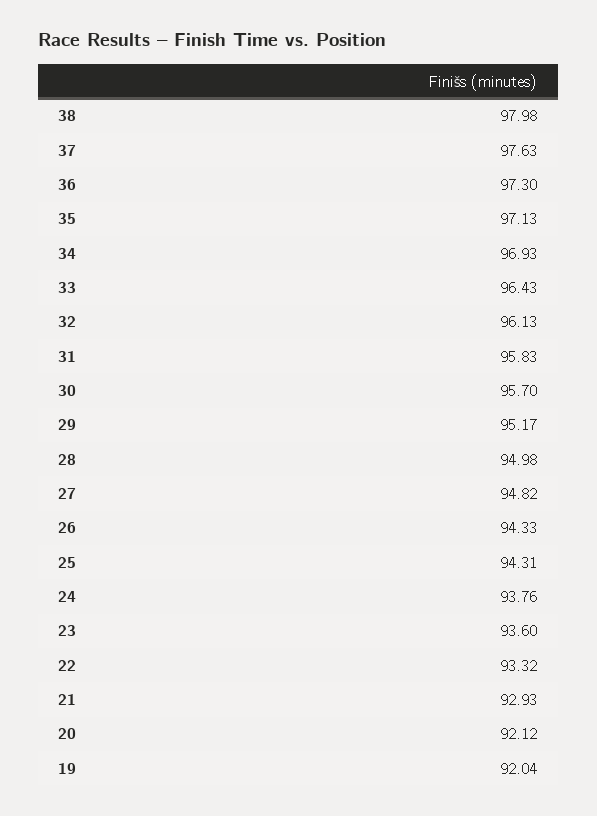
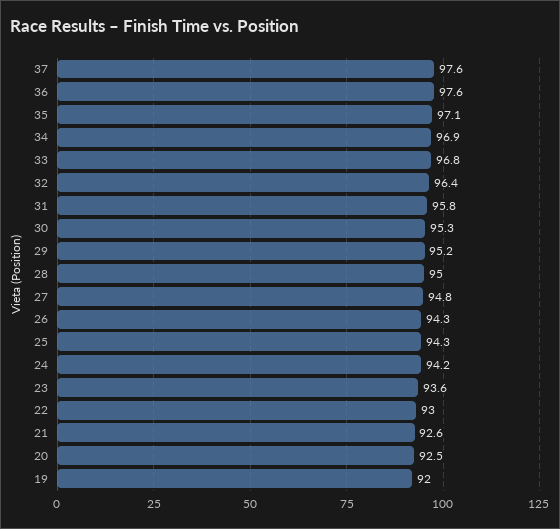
38: 97.98 -> none
36: 97.3 -> 97.6
33: 96.43 -> 96.8
32: 96.13 -> 96.4
30: 95.7 -> 95.3
24: 93.76 -> 94.2
22: 93.32 -> 93
21: 92.93 -> 92.6
20: 92.12 -> 92.5

